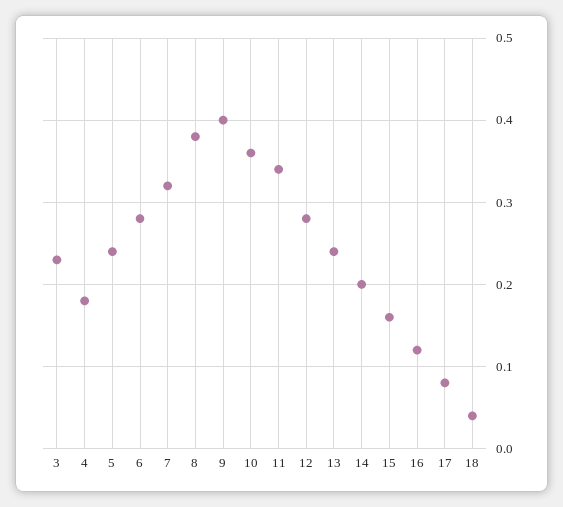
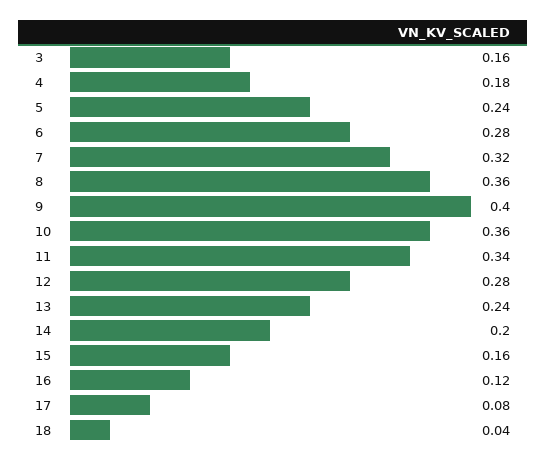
3: 0.23 -> 0.16
8: 0.38 -> 0.36

